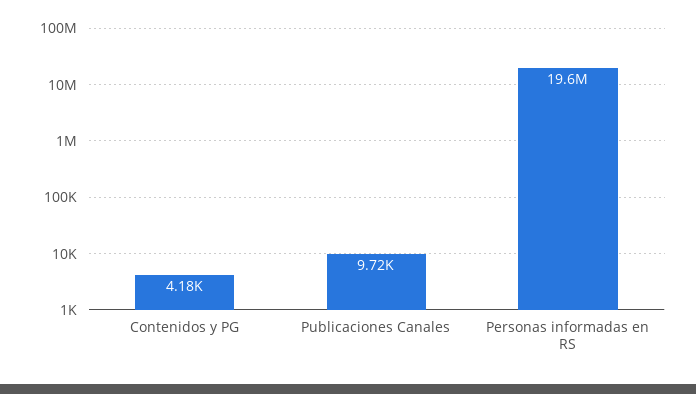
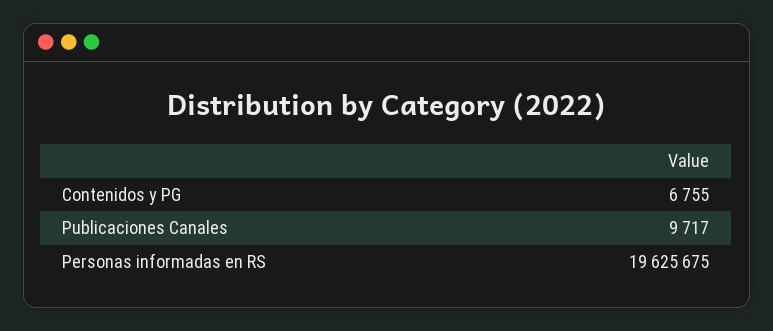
Contenidos y PG: 4180 -> 6755

